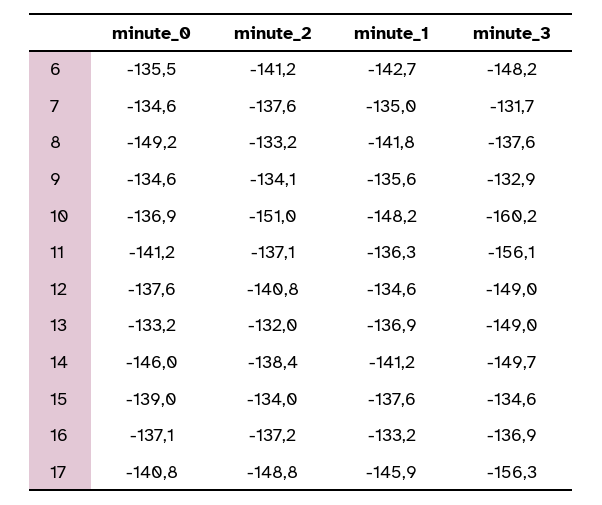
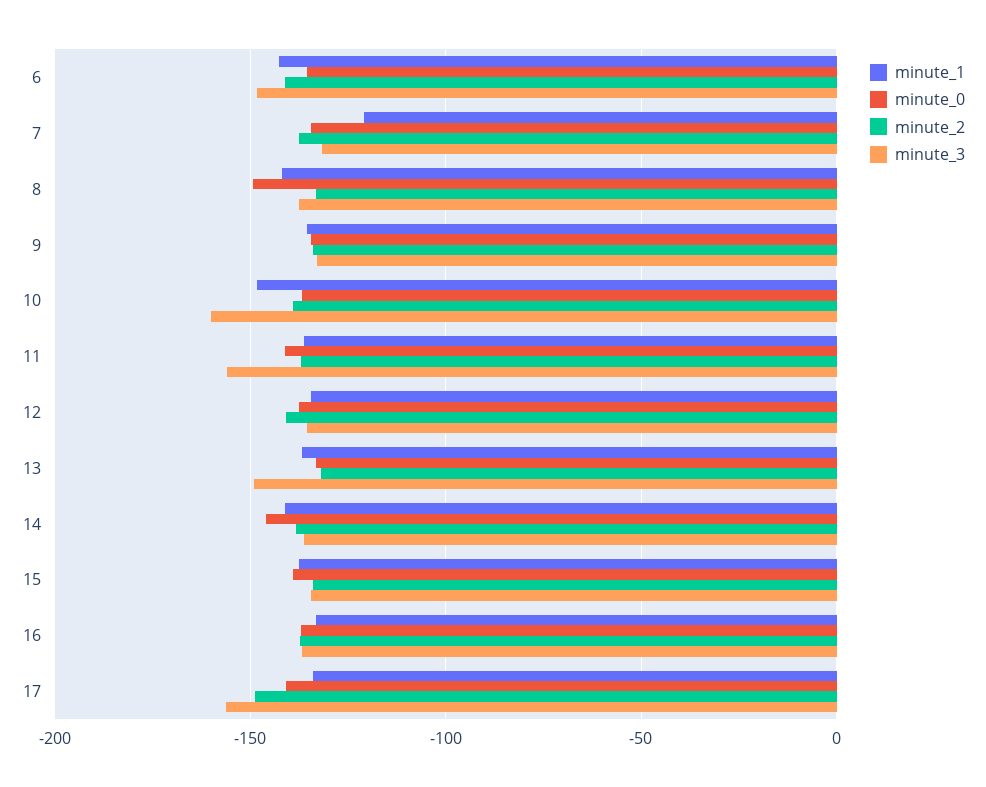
minute_1, 7: -135 -> -120
minute_2, 10: -151 -> -140
minute_3, 12: -149 -> -135
minute_3, 14: -149.7 -> -135
minute_1, 17: -145.9 -> -135

